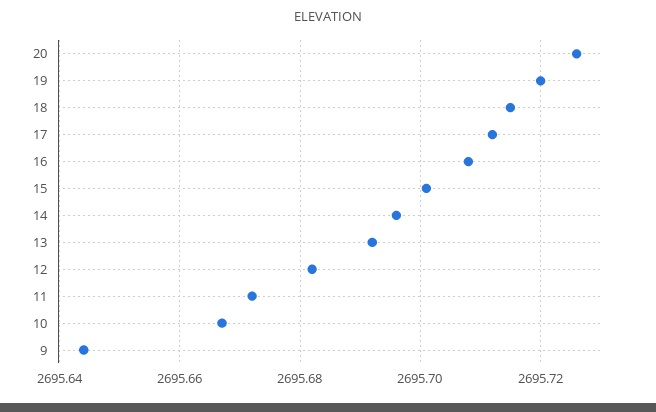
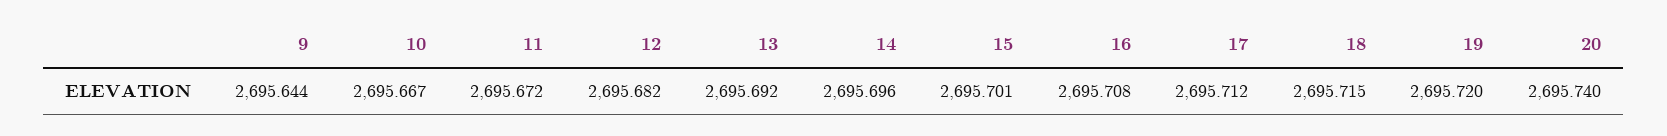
20: 2695.725 -> 2695.74

